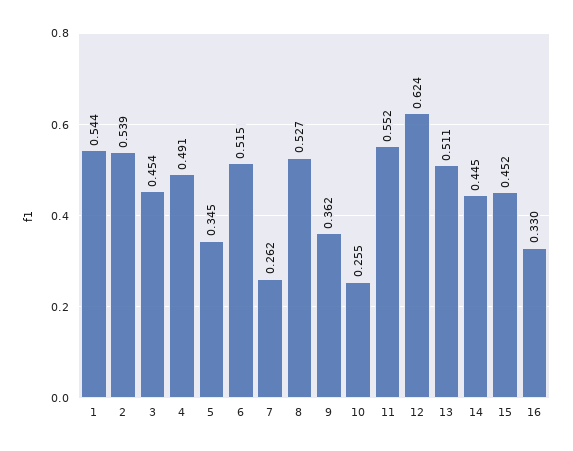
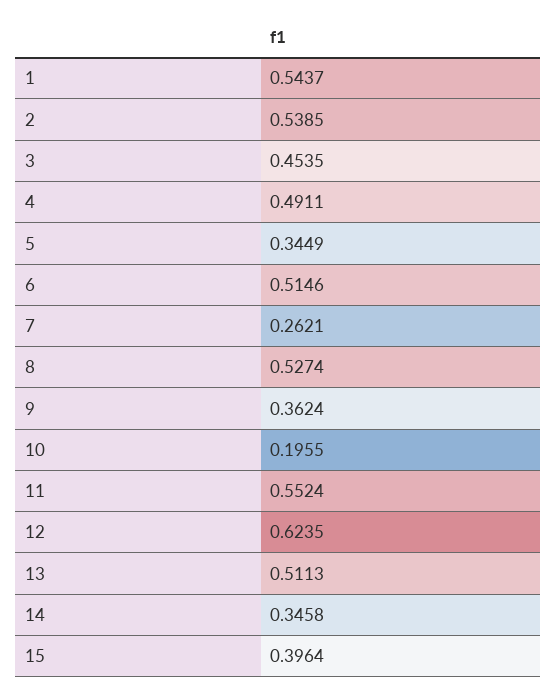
10: 0.255 -> 0.1955
14: 0.445 -> 0.3458
15: 0.452 -> 0.3964
16: 0.33 -> none

